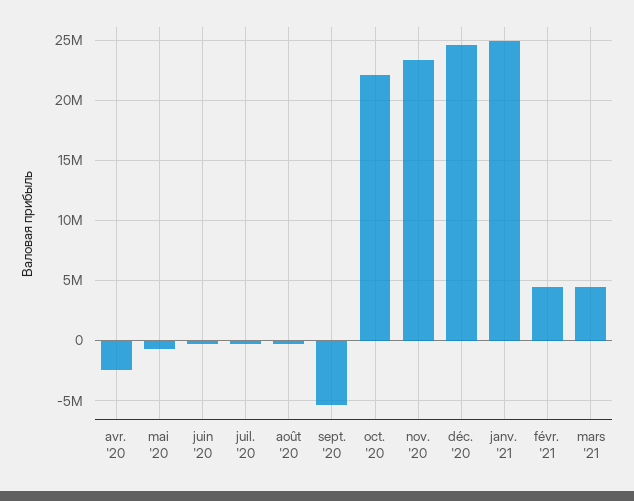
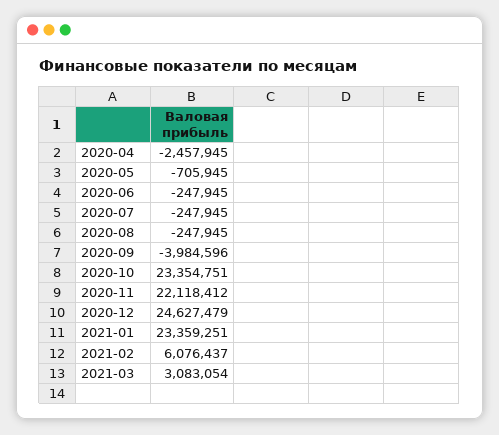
sept. '20: -5500000 -> -3984596
oct. '20: 22000000 -> 23354751
nov. '20: 23500000 -> 22118412
janv. '21: 25000000 -> 23359251
févr. '21: 4500000 -> 6076437
mars '21: 4500000 -> 3083054

